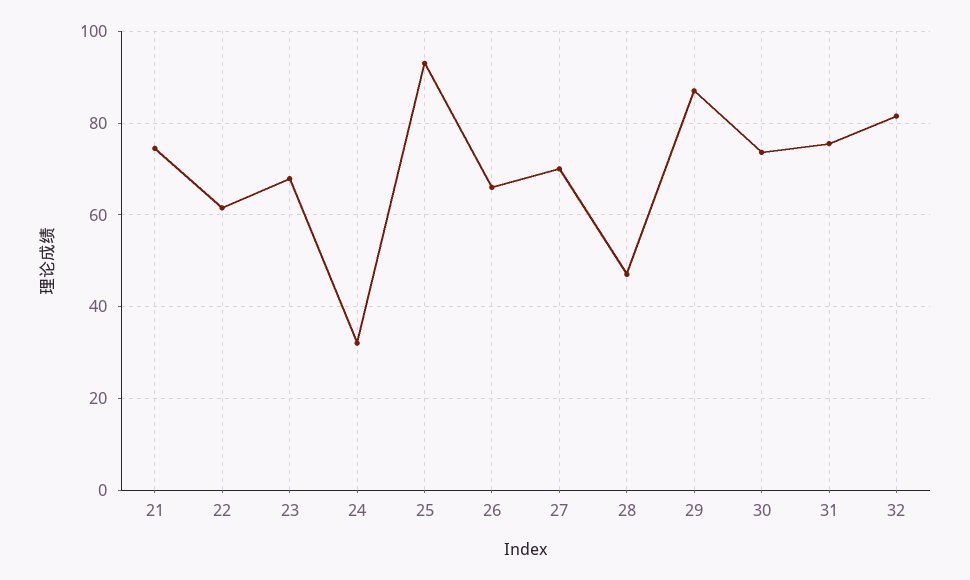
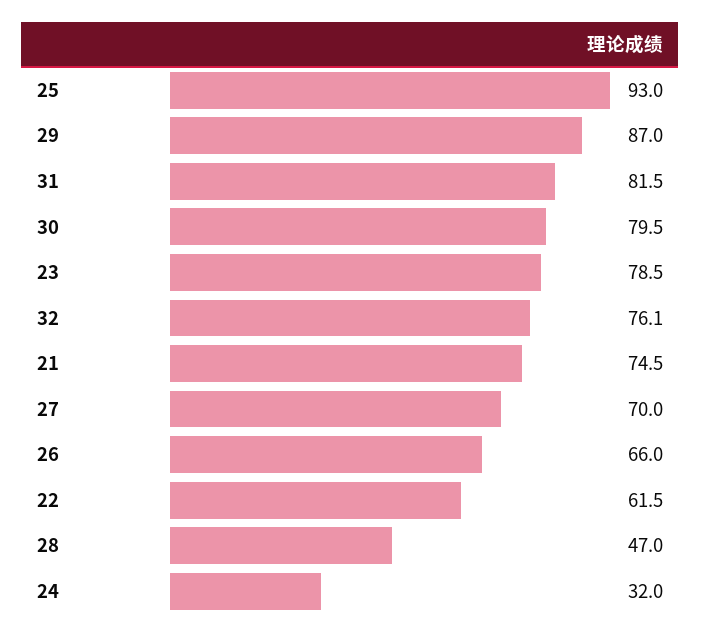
23: 68 -> 78.5
30: 74 -> 79.5
31: 76 -> 81.5
32: 82 -> 76.1

